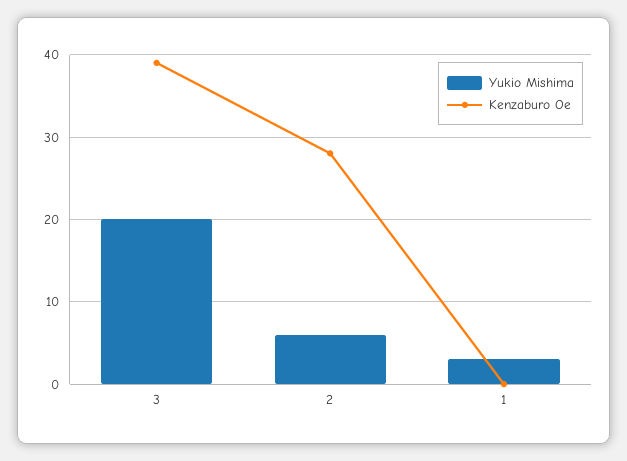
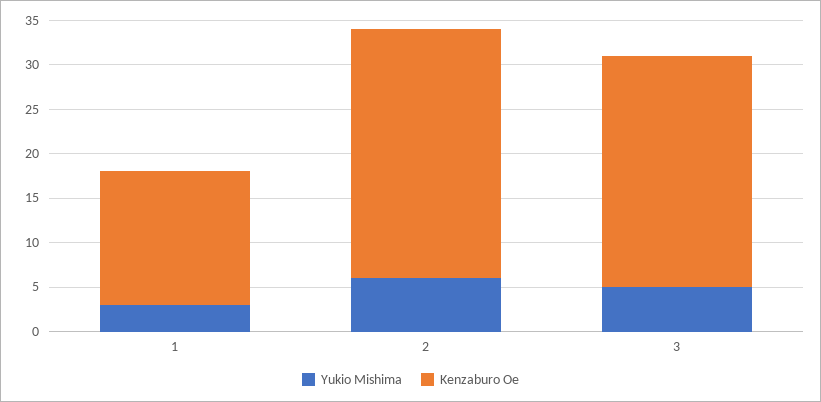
Yukio Mishima, 3: 20 -> 5
Kenzaburo Oe, 3: 39 -> 26
Kenzaburo Oe, 1: 0 -> 15

